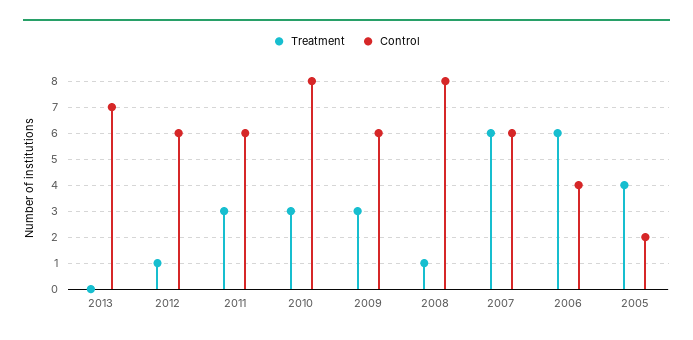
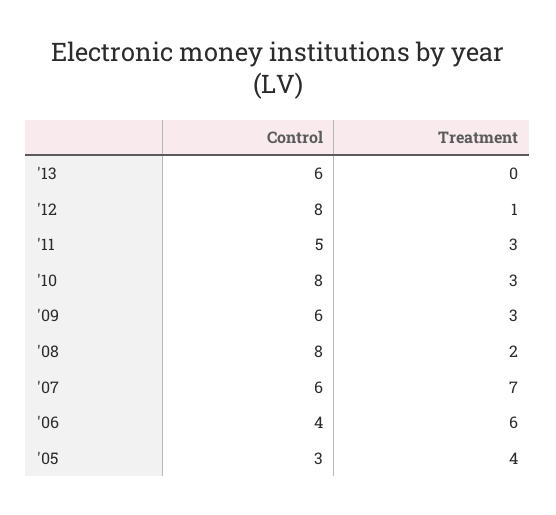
Control, 2013: 7 -> 6
Control, 2012: 6 -> 8
Control, 2011: 6 -> 5
Treatment, 2008: 1 -> 2
Treatment, 2007: 6 -> 7
Control, 2005: 2 -> 3

